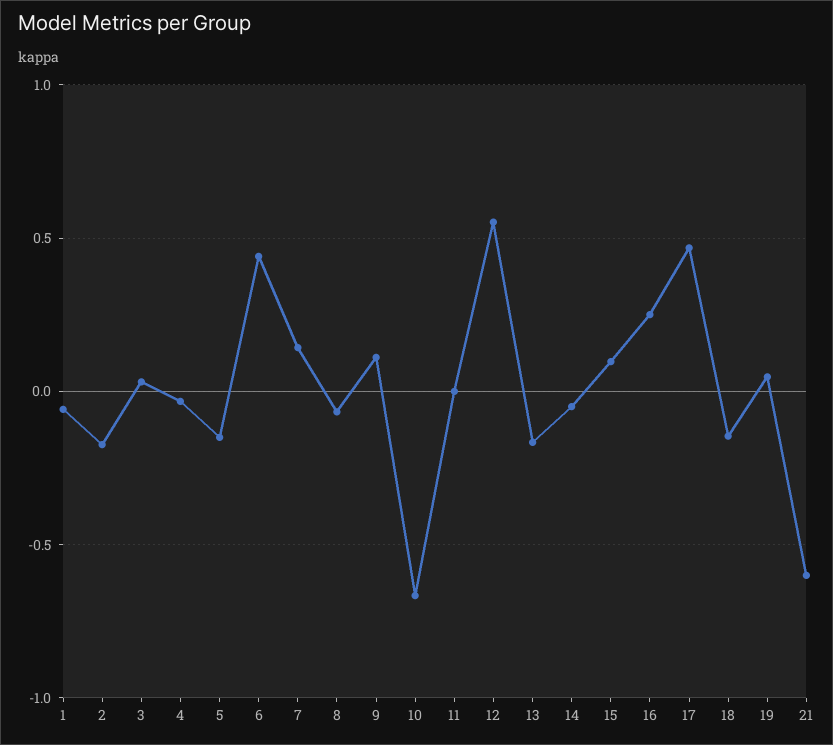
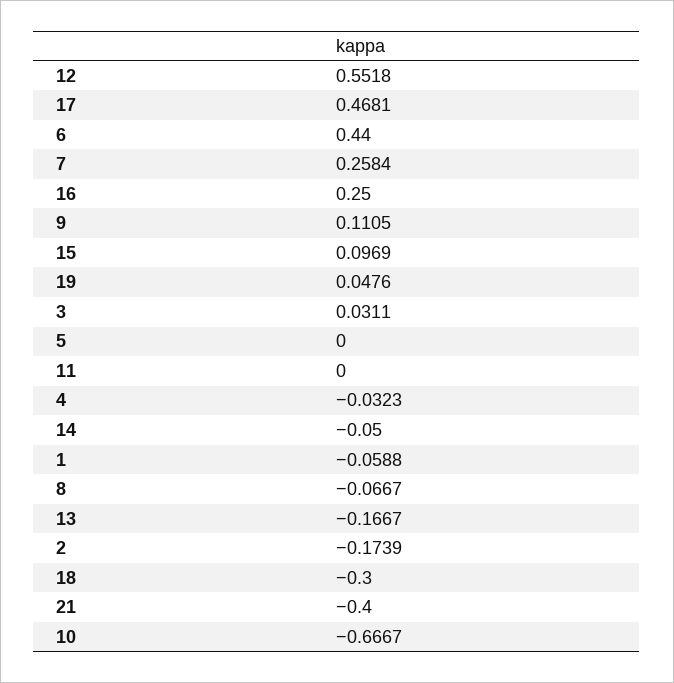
5: -0.15 -> 0
7: 0.15 -> 0.2584
18: -0.15 -> -0.3
21: -0.6 -> -0.4

